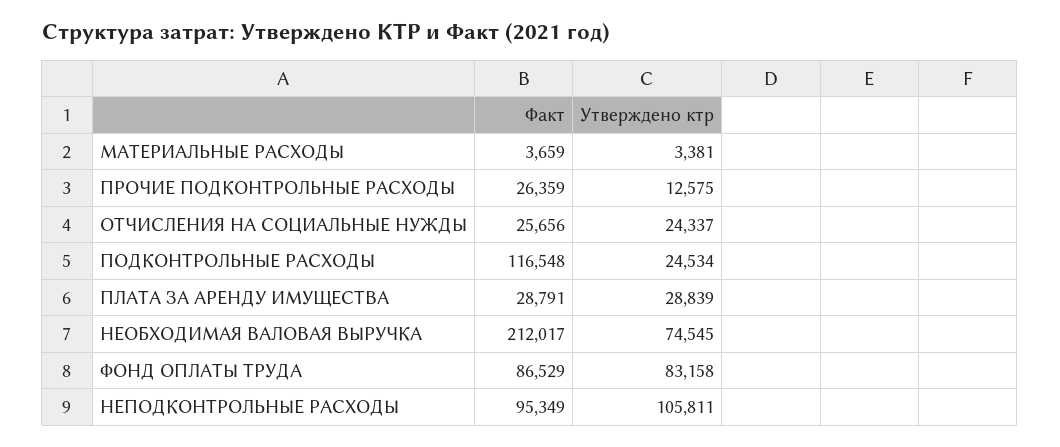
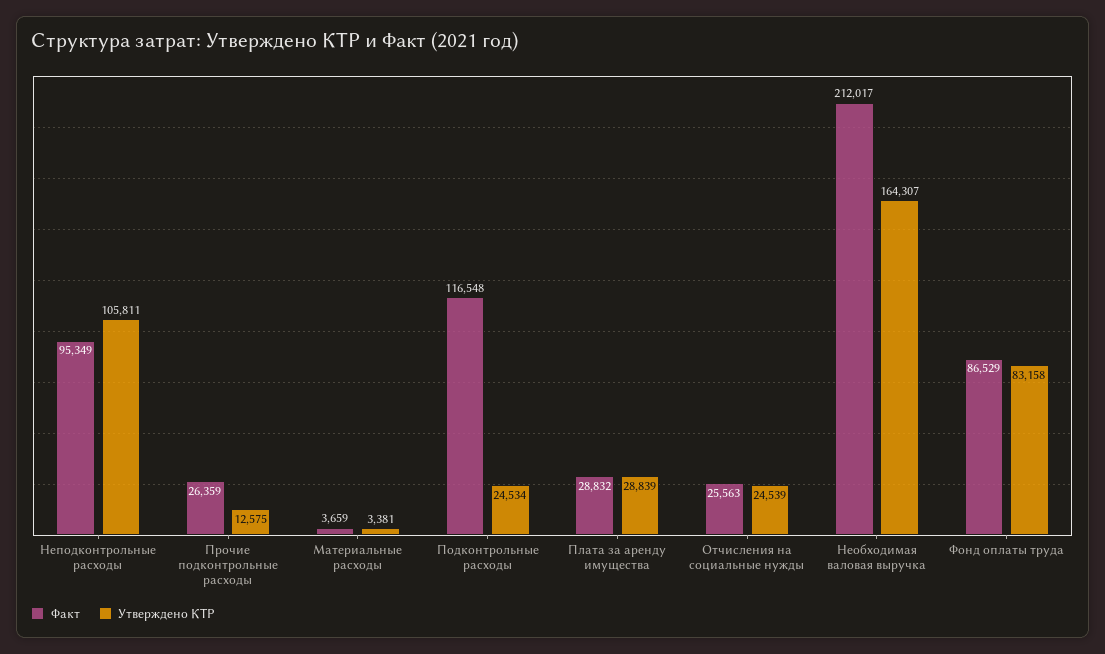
Факт, ОТЧИСЛЕНИЯ НА СОЦИАЛЬНЫЕ НУЖДЫ: 25656 -> 25563
Утверждено ктр, ОТЧИСЛЕНИЯ НА СОЦИАЛЬНЫЕ НУЖДЫ: 24337 -> 24539
Факт, ПЛАТА ЗА АРЕНДУ ИМУЩЕСТВА: 28791 -> 28832
Утверждено ктр, НЕОБХОДИМАЯ ВАЛОВАЯ ВЫРУЧКА: 74545 -> 164307

